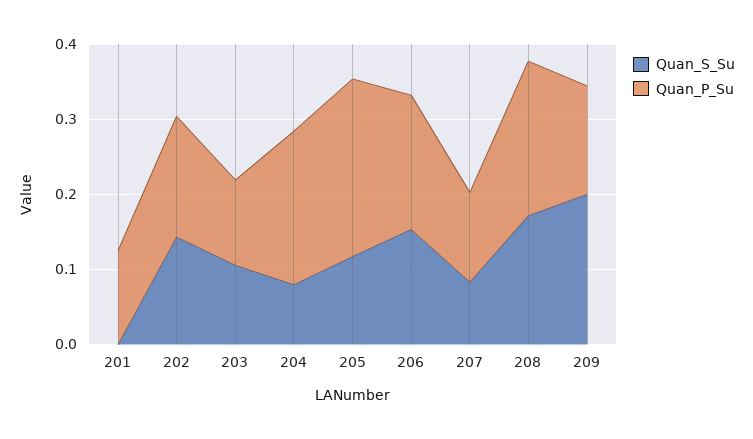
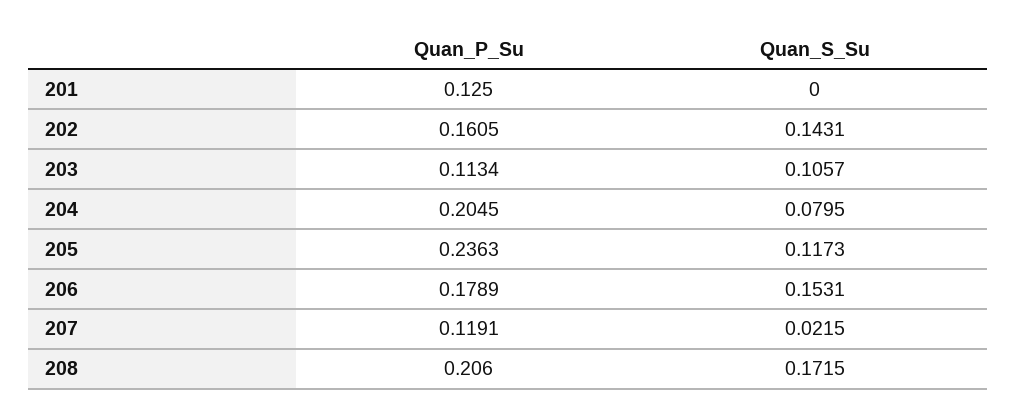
Quan_S_Su, 207: 0.08 -> 0.0215
Quan_S_Su, 209: 0.2 -> none
Quan_P_Su, 209: 0.14 -> none

